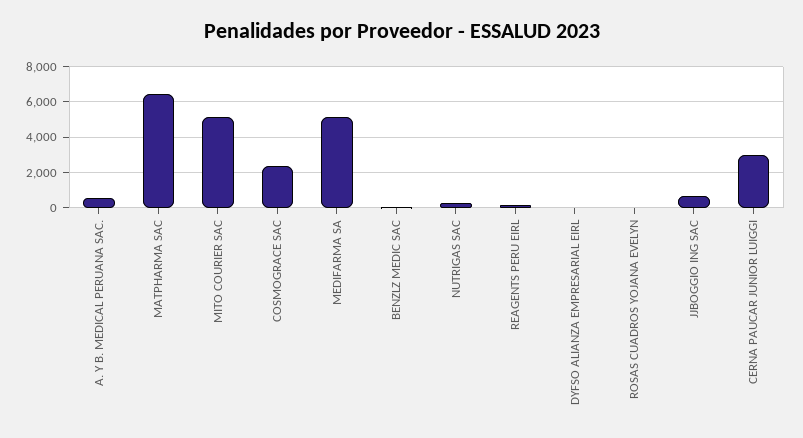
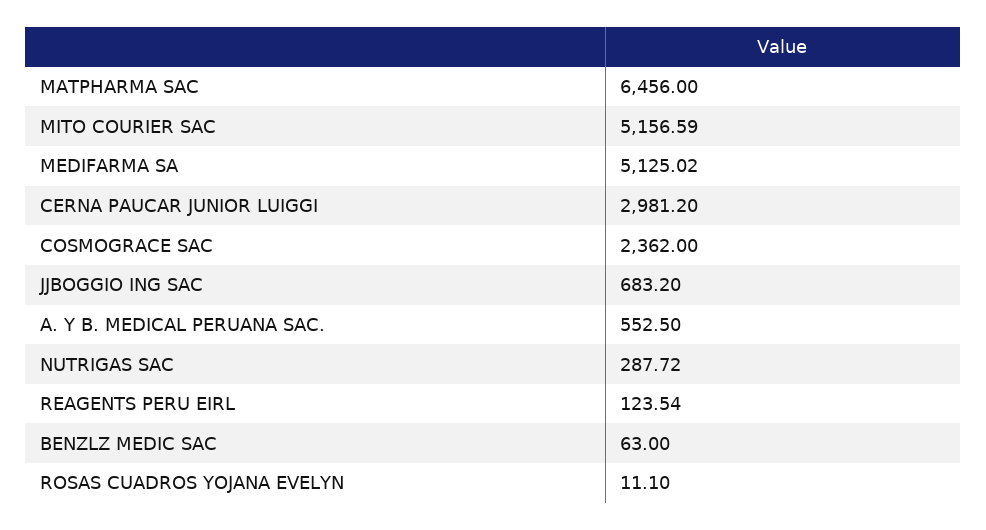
DYFSO ALIANZA EMPRESARIAL EIRL: 0 -> none

